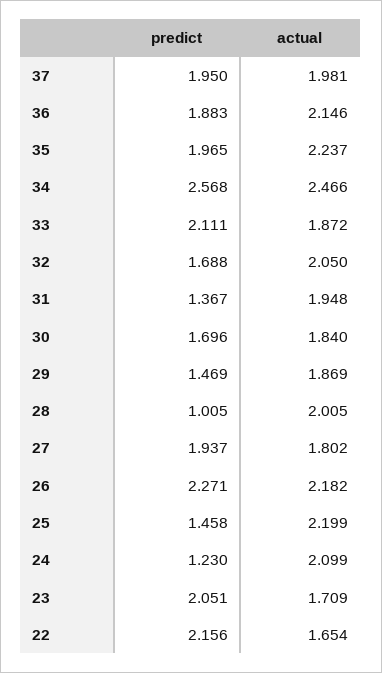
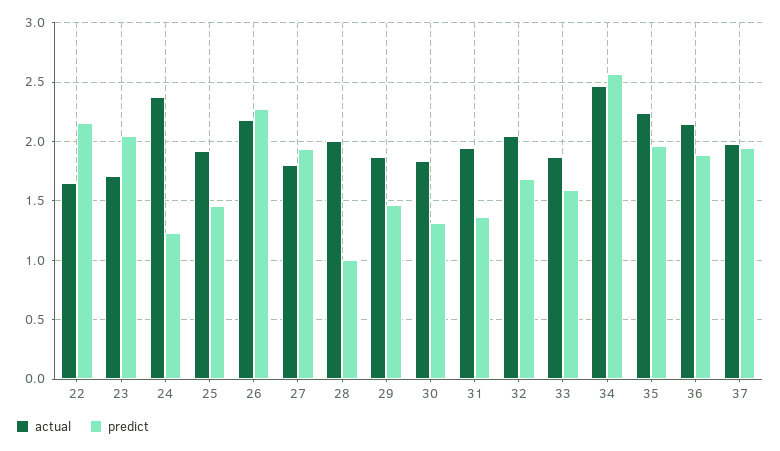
predict, 33: 2.111 -> 1.6
predict, 30: 1.696 -> 1.3
actual, 25: 2.199 -> 1.9
actual, 24: 2.099 -> 2.4

